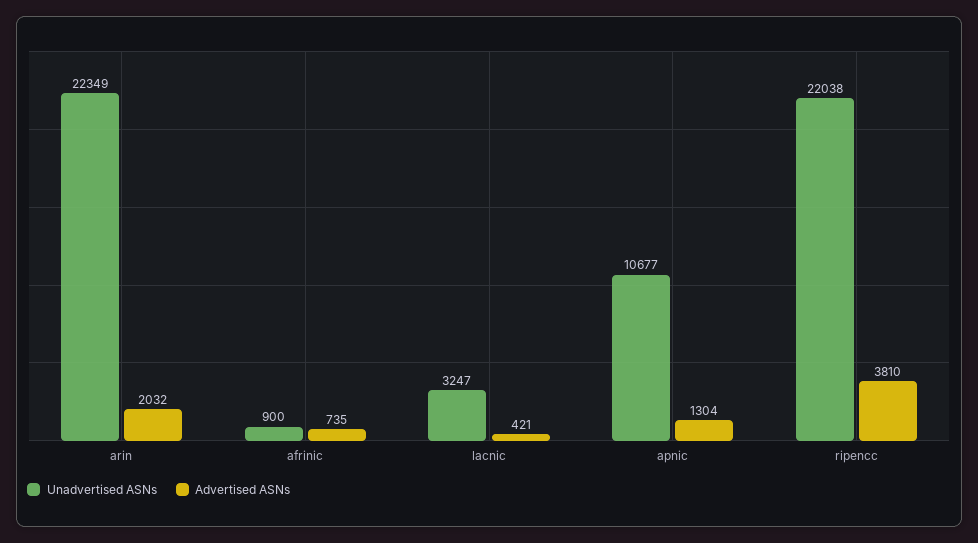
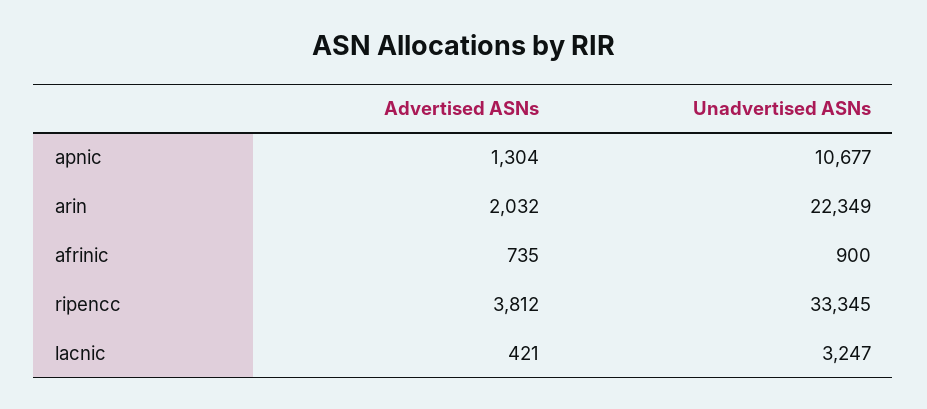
Unadvertised ASNs, ripencc: 22038 -> 33345
Advertised ASNs, ripencc: 3810 -> 3812

